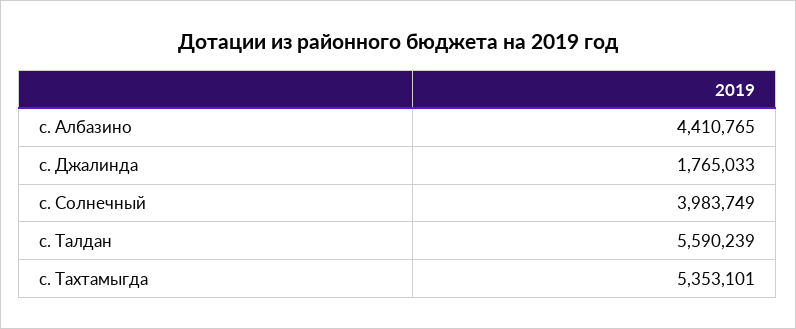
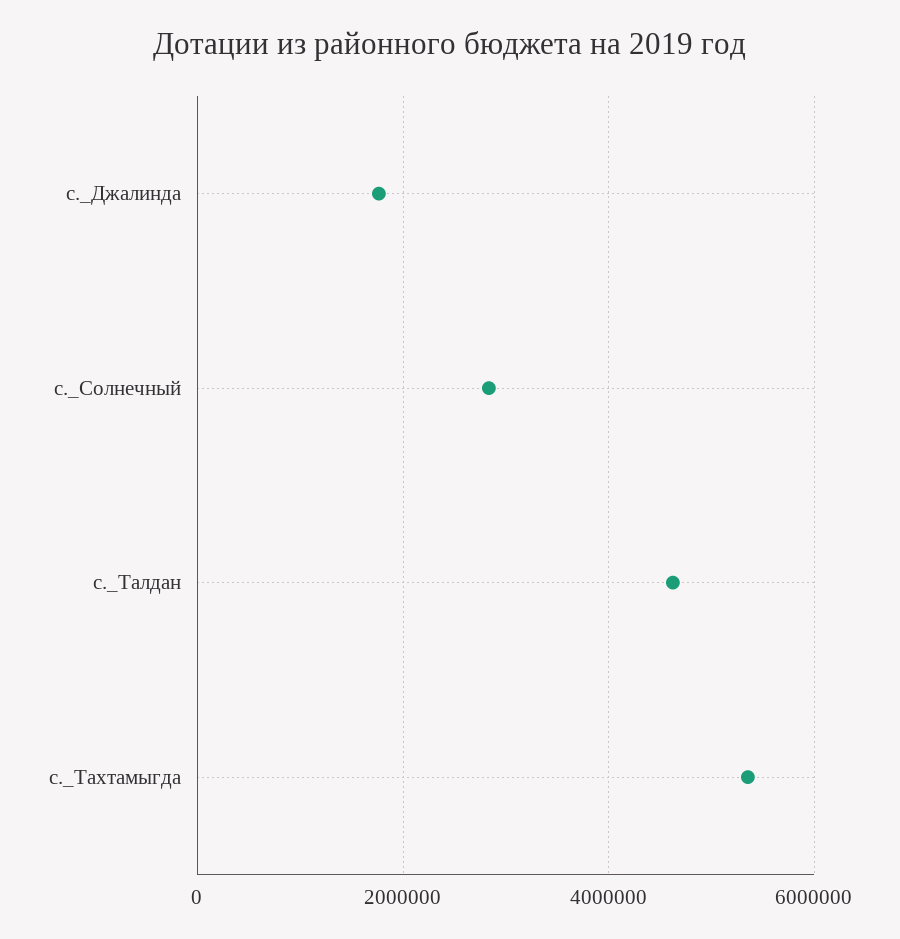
с. Албазино: 4410765 -> none
с. Солнечный: 3983749 -> 2800000
с. Талдан: 5590239 -> 4600000

